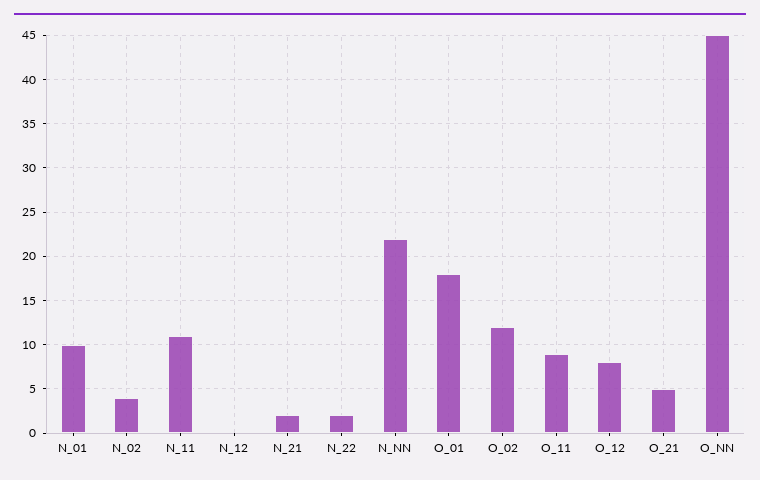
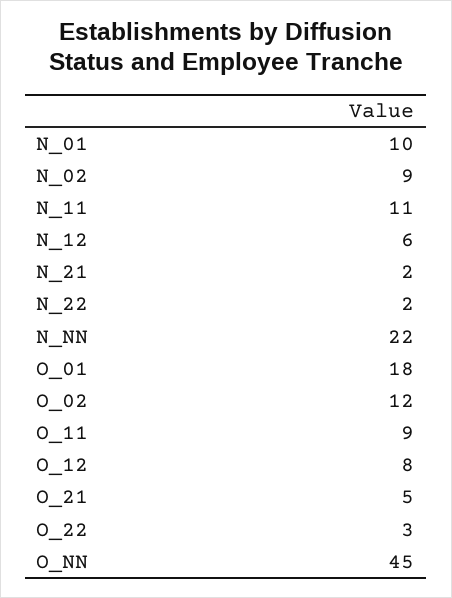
N_02: 4 -> 9
N_12: 0 -> 6
O_22: none -> 3

